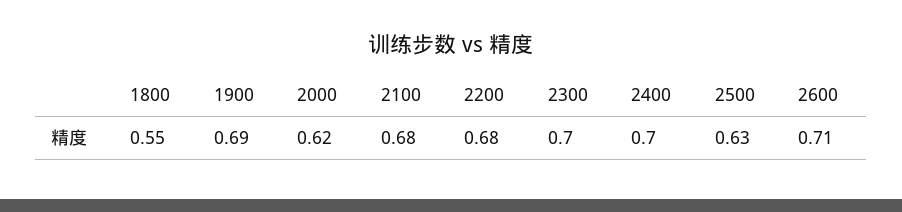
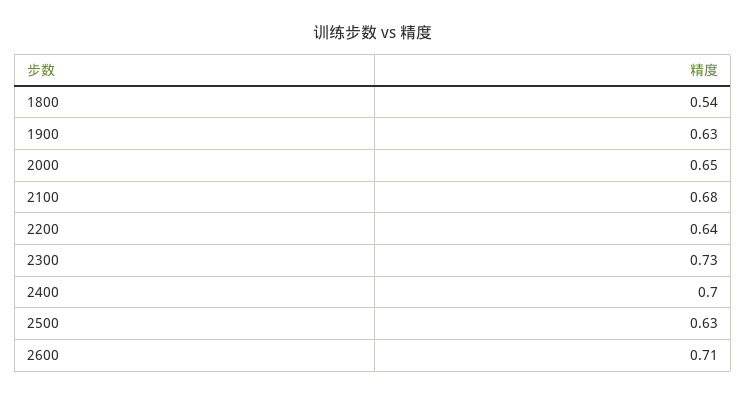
1800: 0.55 -> 0.54
1900: 0.69 -> 0.63
2000: 0.62 -> 0.65
2200: 0.68 -> 0.64
2300: 0.7 -> 0.73

